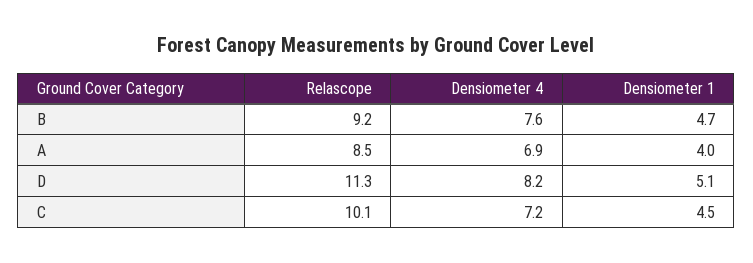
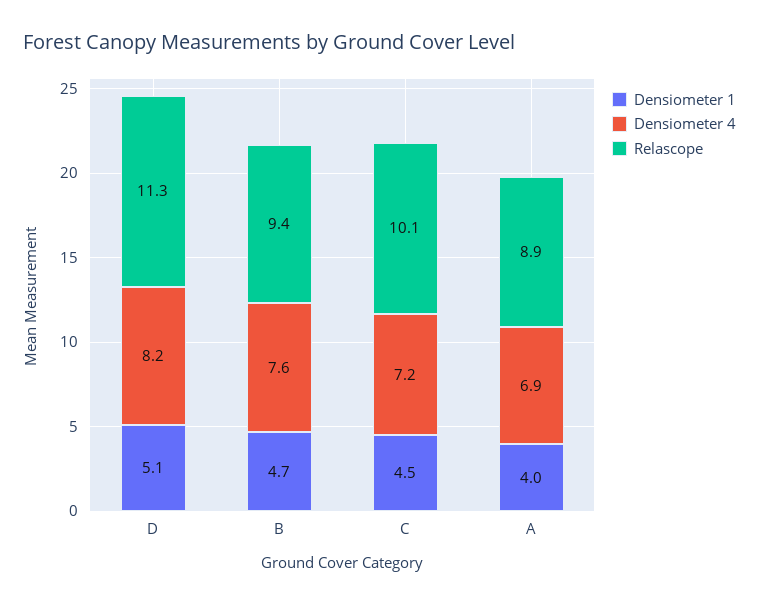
Relascope, B: 9.2 -> 9.4
Relascope, A: 8.5 -> 8.9

